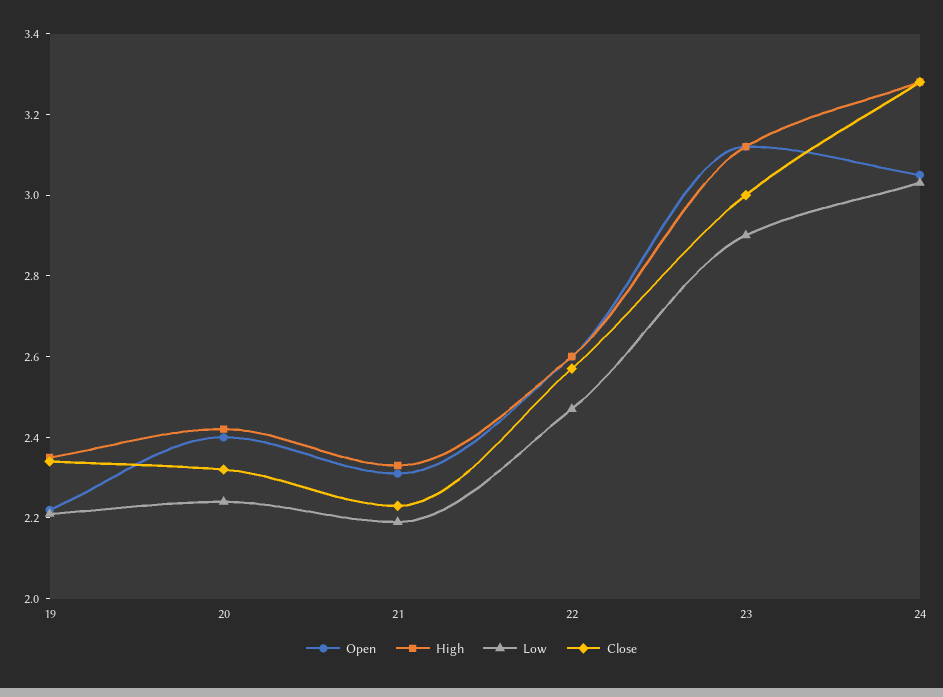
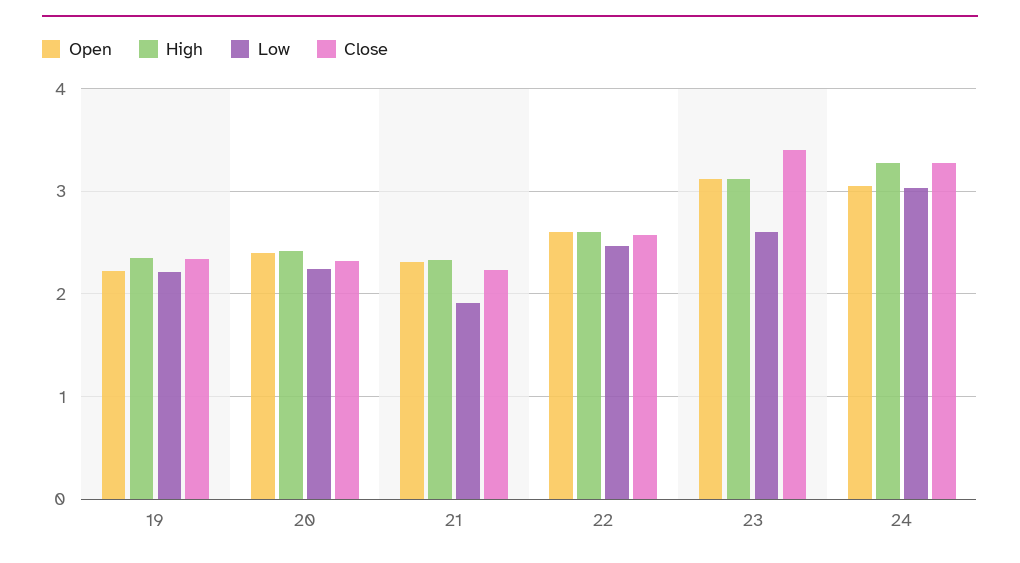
Low, 21: 2.2 -> 1.9
Low, 23: 2.9 -> 2.6
Close, 23: 3 -> 3.4

